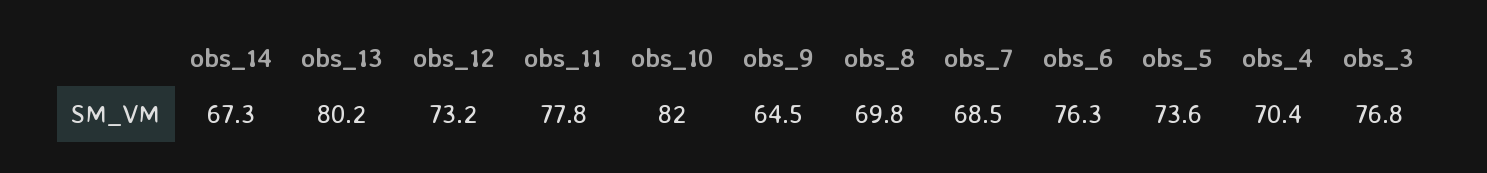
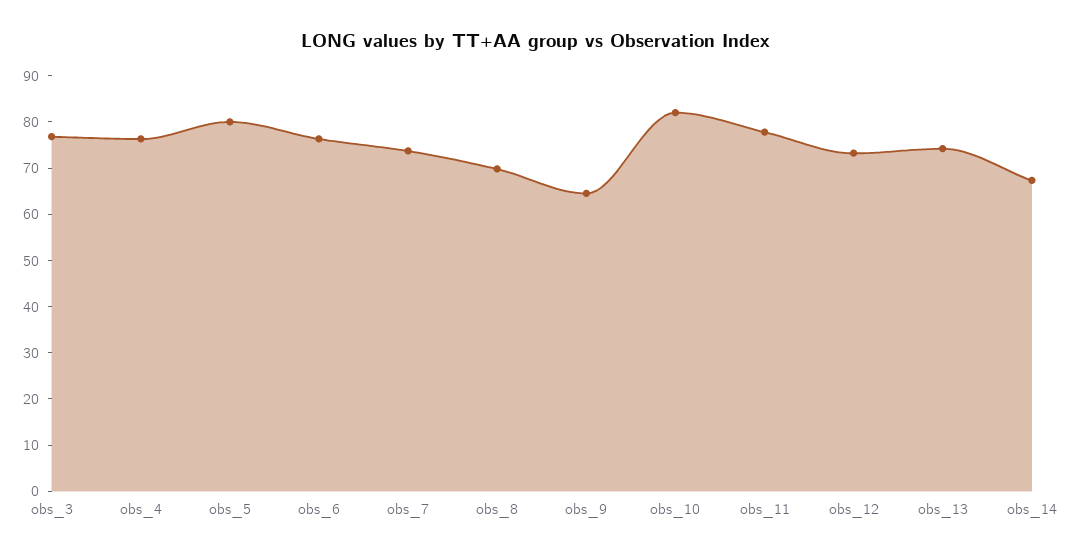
obs_13: 80.2 -> 74
obs_7: 68.5 -> 74
obs_5: 73.6 -> 80
obs_4: 70.4 -> 76

